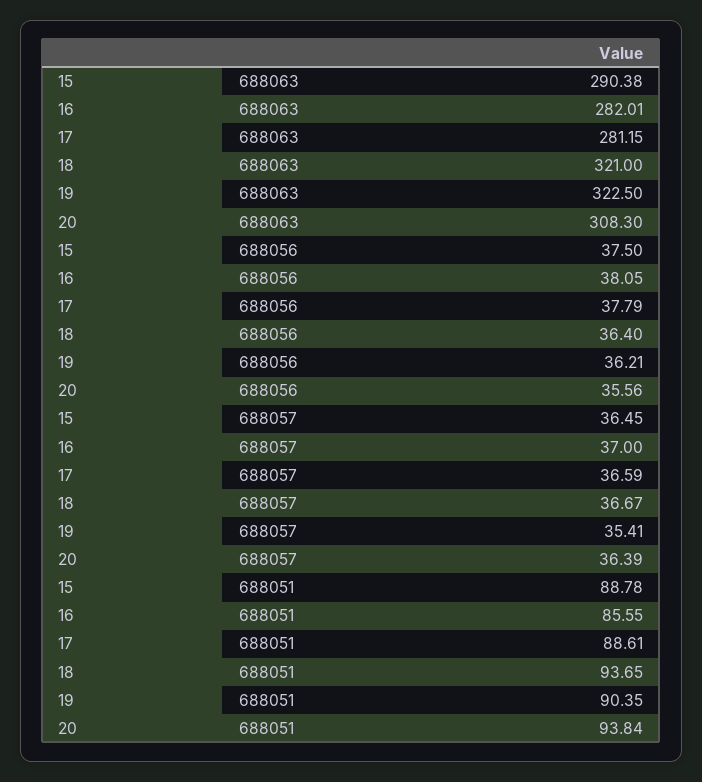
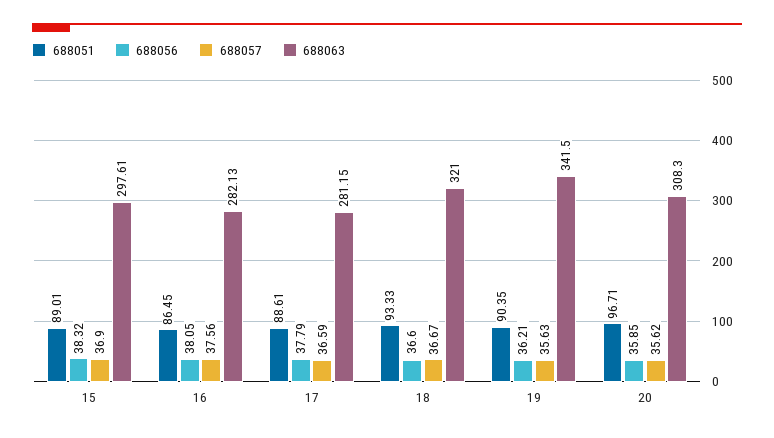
688063, 15: 290.38 -> 297.61
688063, 16: 282.01 -> 282.13
688063, 19: 322.5 -> 341.5
688056, 15: 37.5 -> 38.32
688056, 18: 36.4 -> 36.6
688056, 20: 35.56 -> 35.85
688057, 15: 36.45 -> 36.9
688057, 16: 37 -> 37.56
688057, 19: 35.41 -> 35.63
688057, 20: 36.39 -> 35.62
688051, 15: 88.78 -> 89.01
688051, 16: 85.55 -> 86.45
688051, 18: 93.65 -> 93.33
688051, 20: 93.84 -> 96.71

